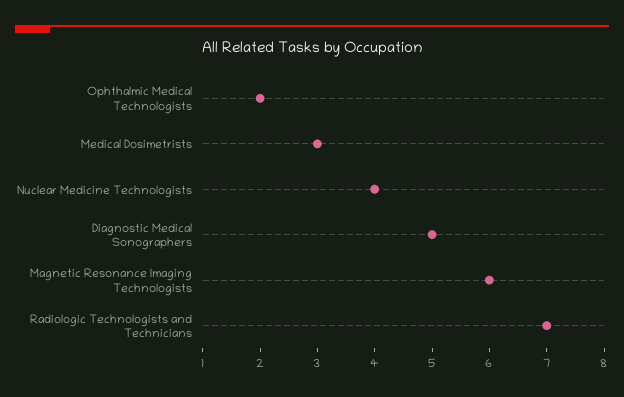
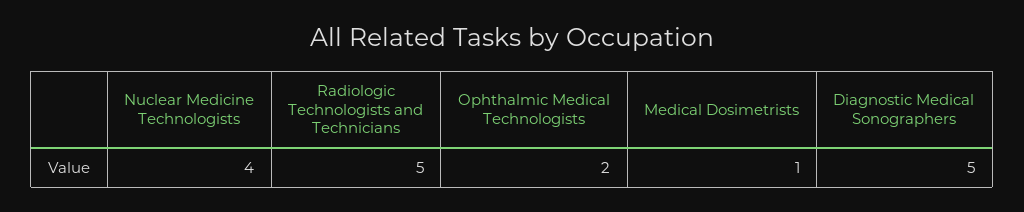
Medical Dosimetrists: 3 -> 1
Magnetic Resonance Imaging Technologists: 6 -> none
Radiologic Technologists and Technicians: 7 -> 5

